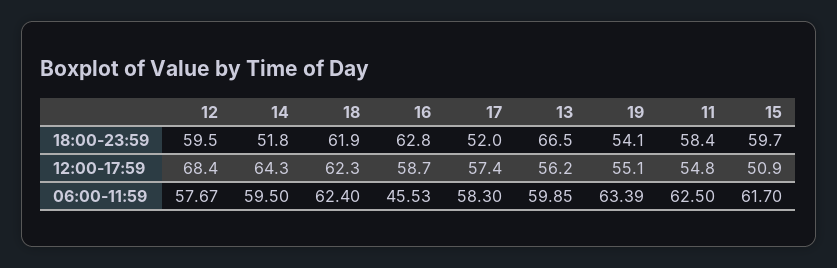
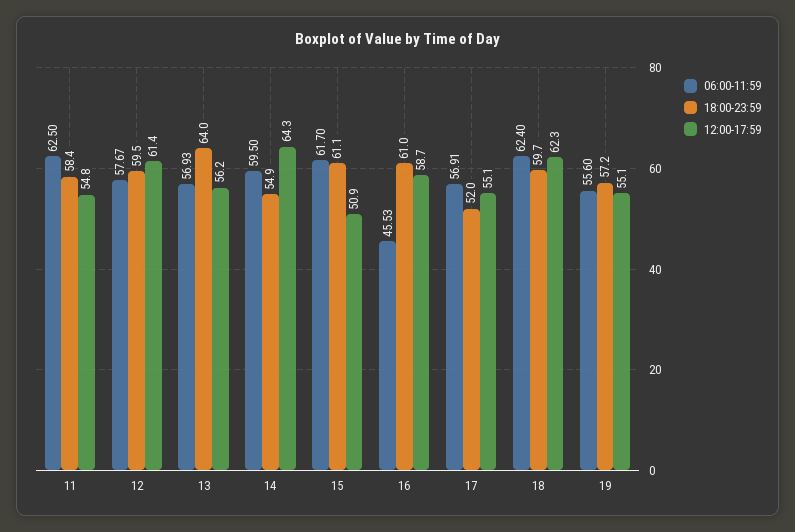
18:00-23:59, 14: 51.8 -> 54.9
18:00-23:59, 18: 61.9 -> 59.7
18:00-23:59, 16: 62.8 -> 61
18:00-23:59, 13: 66.5 -> 64
18:00-23:59, 19: 54.1 -> 57.2
18:00-23:59, 15: 59.7 -> 61.1
12:00-17:59, 12: 68.4 -> 61.4
12:00-17:59, 17: 57.4 -> 55.1
06:00-11:59, 17: 58.3 -> 56.91
06:00-11:59, 13: 59.85 -> 56.93
06:00-11:59, 19: 63.39 -> 55.6

